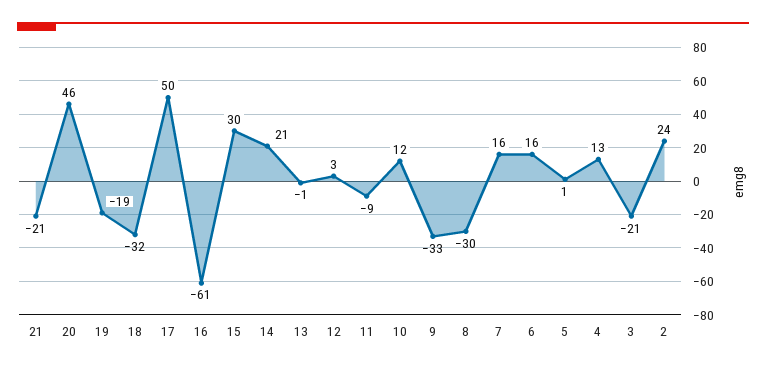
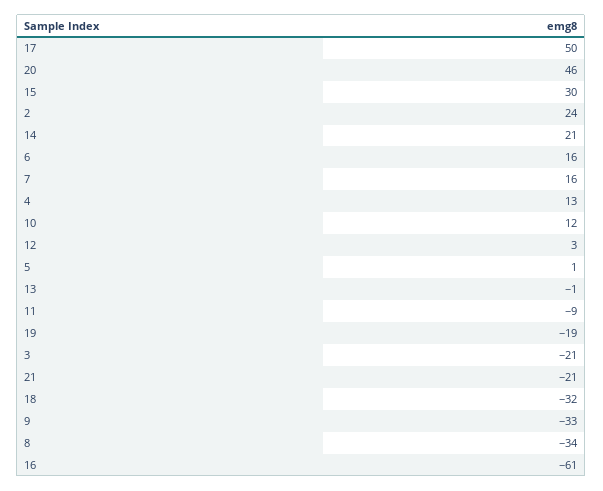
8: -30 -> -34

